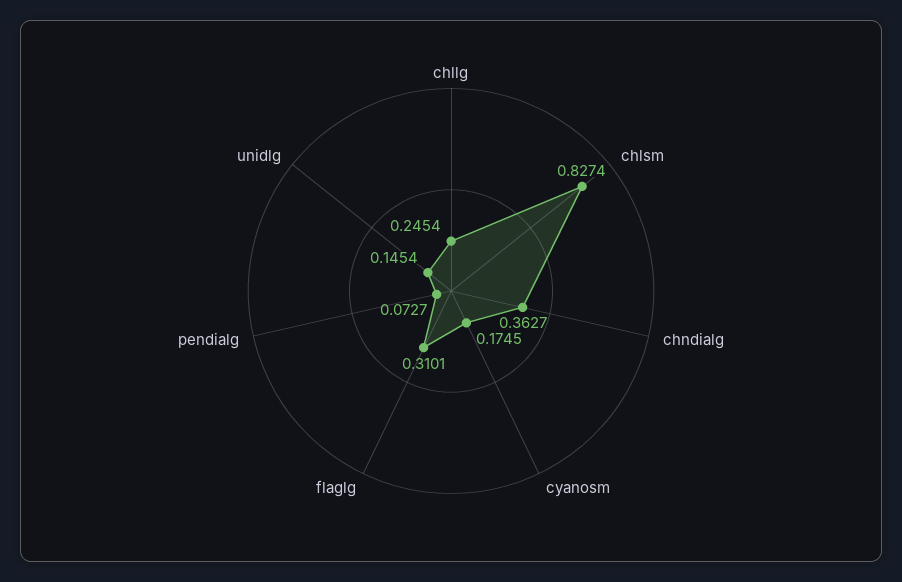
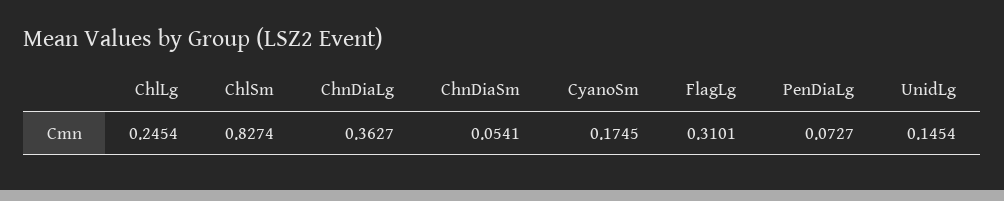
ChnDiaSm: none -> 0.0541

